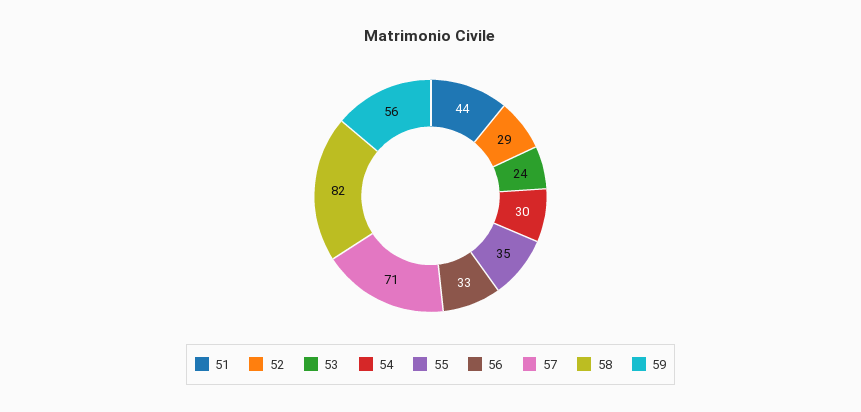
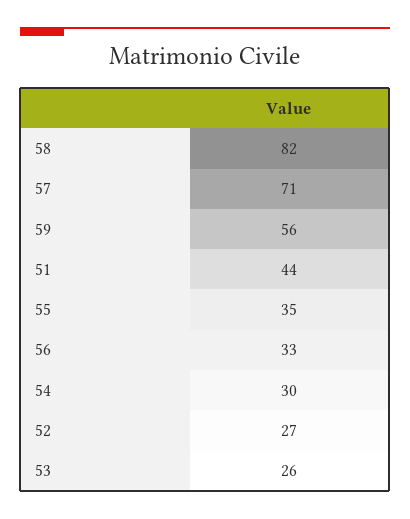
52: 29 -> 27
53: 24 -> 26

